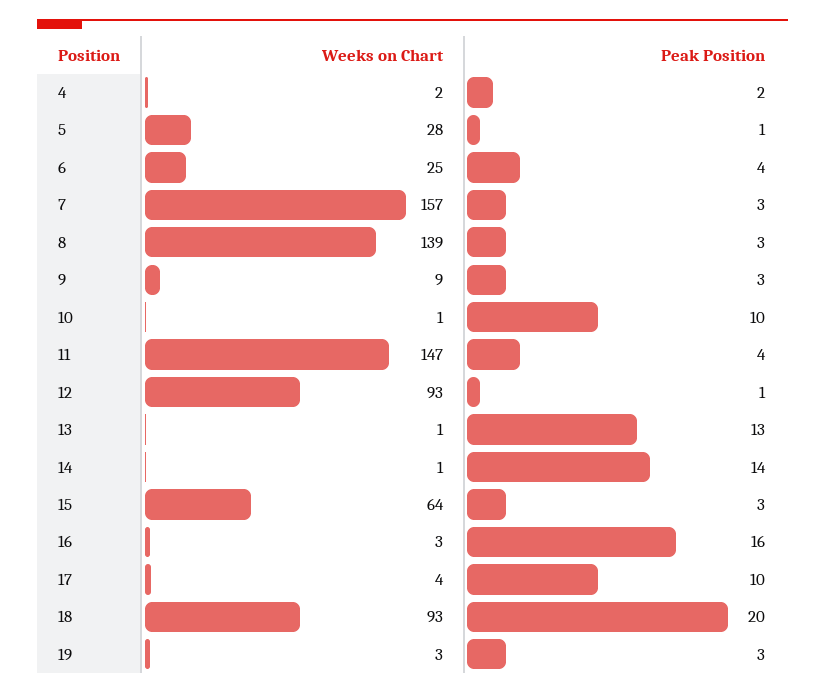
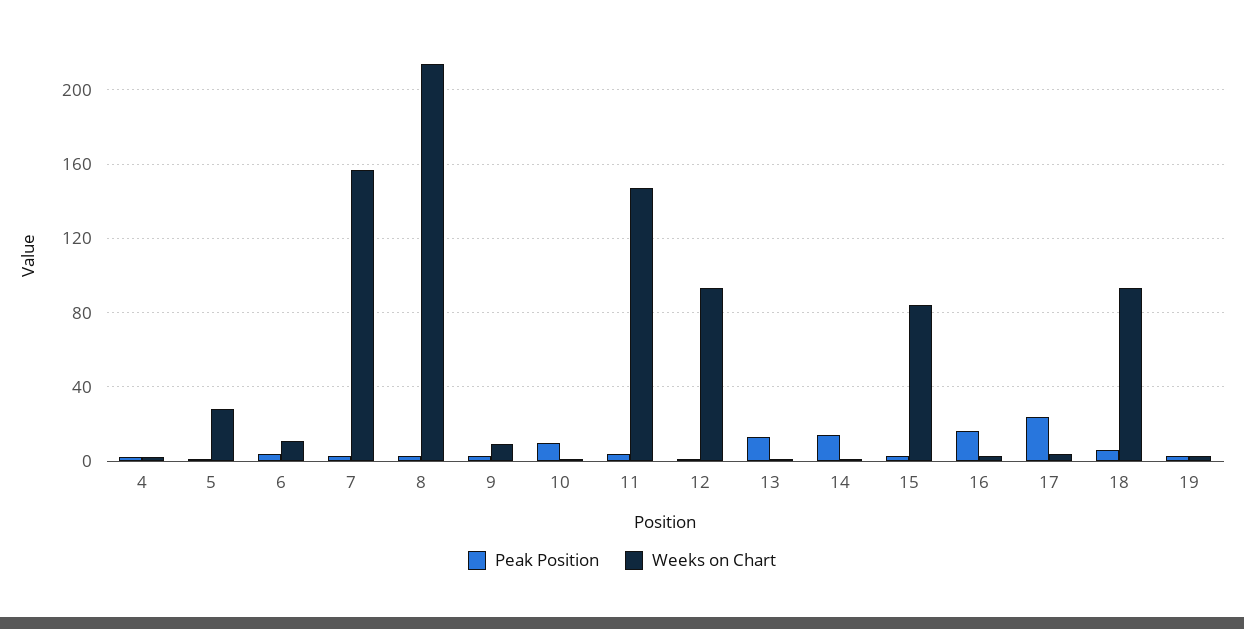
Weeks on Chart, 6: 25 -> 10
Weeks on Chart, 8: 139 -> 215
Weeks on Chart, 15: 64 -> 85
Peak Position, 17: 10 -> 25
Peak Position, 18: 20 -> 5

